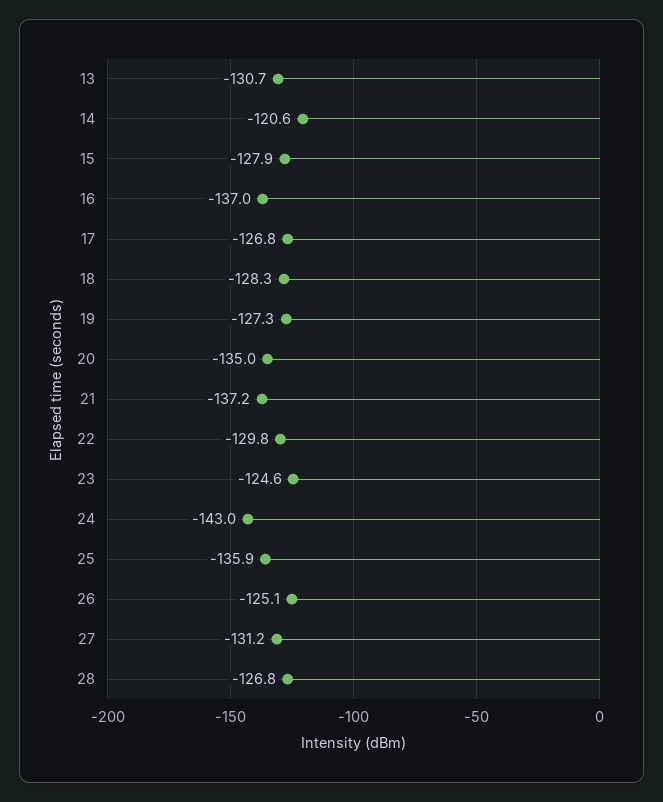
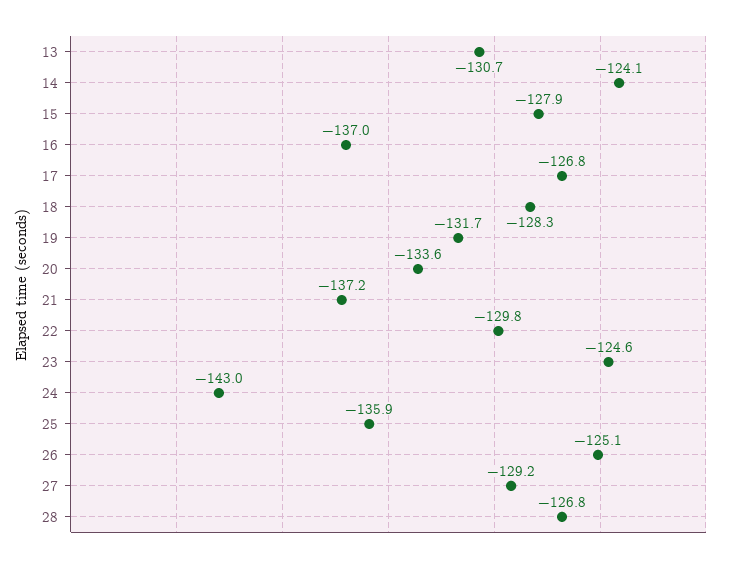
14: -120.6 -> -124.1
19: -127.3 -> -131.7
20: -135 -> -133.6
27: -131.2 -> -129.2

